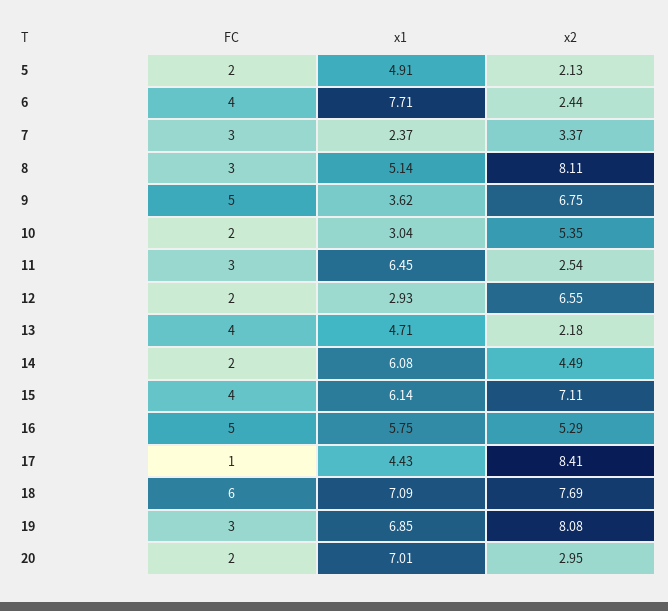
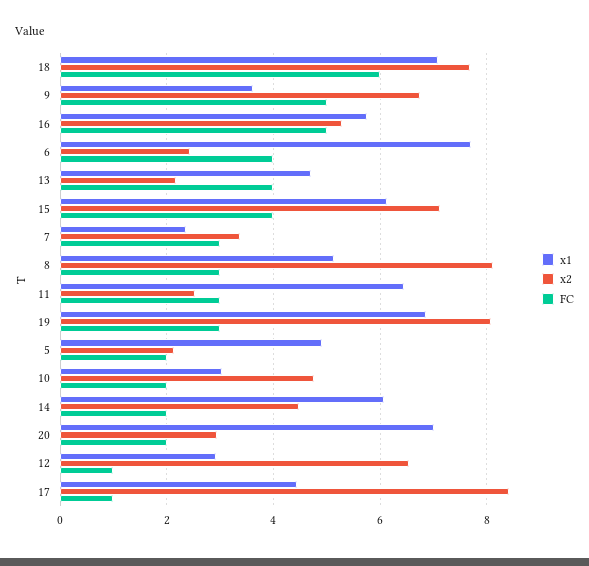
x2, 10: 5.35 -> 4.8
FC, 12: 2 -> 1

